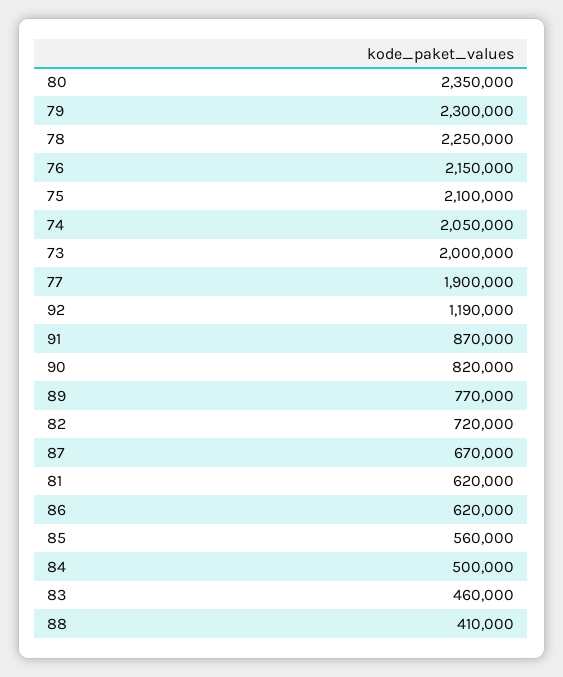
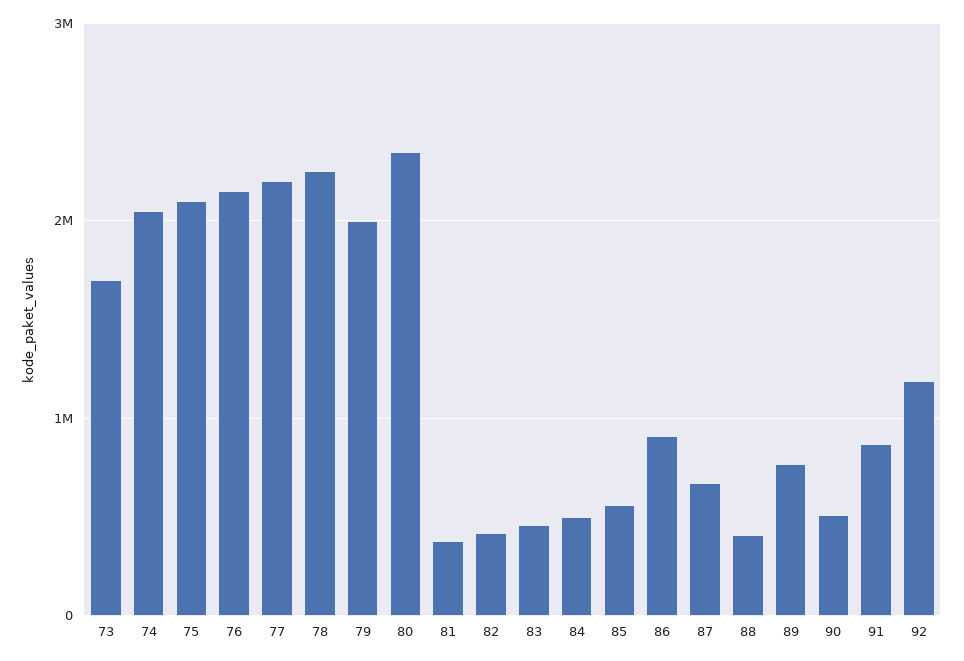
79: 2300000 -> 2000000
73: 2000000 -> 1700000
77: 1900000 -> 2200000
90: 820000 -> 500000
82: 720000 -> 400000
81: 620000 -> 400000
86: 620000 -> 900000

